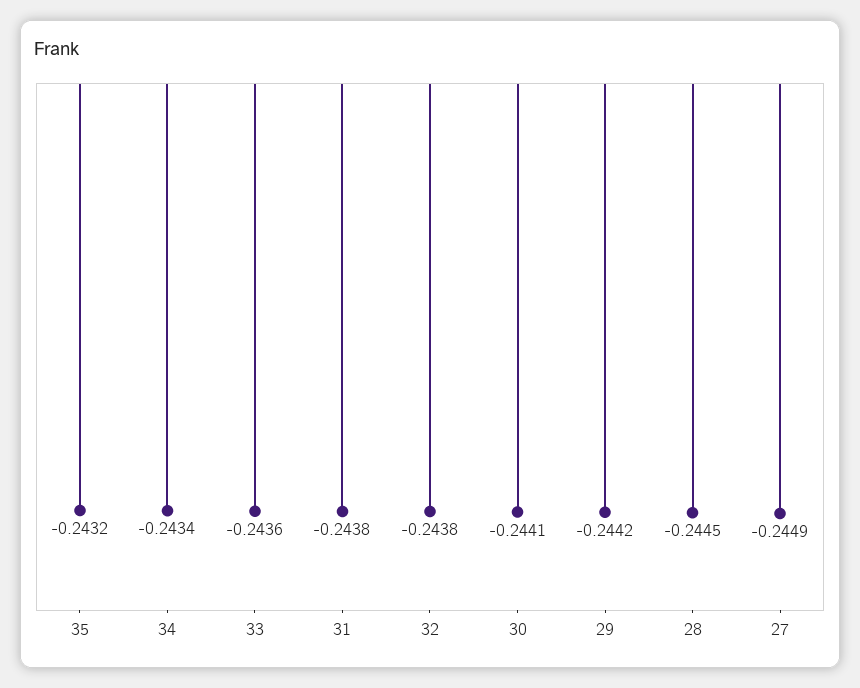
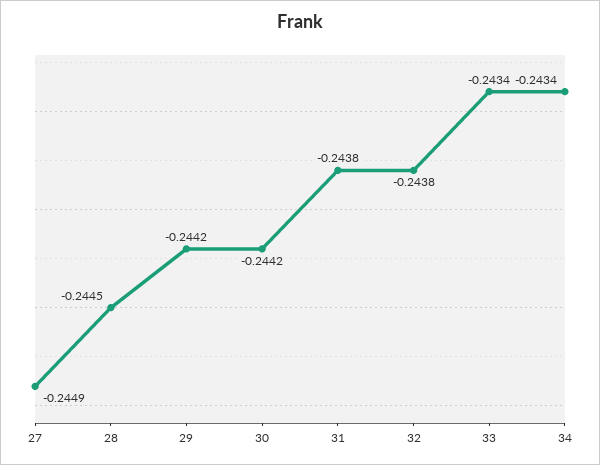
35: -0.2432 -> none
33: -0.2436 -> -0.2434
30: -0.2441 -> -0.2442

